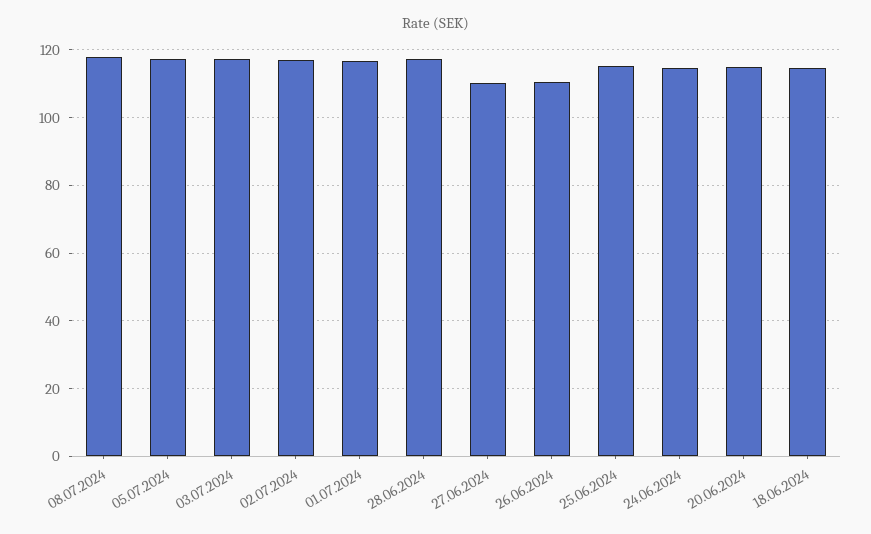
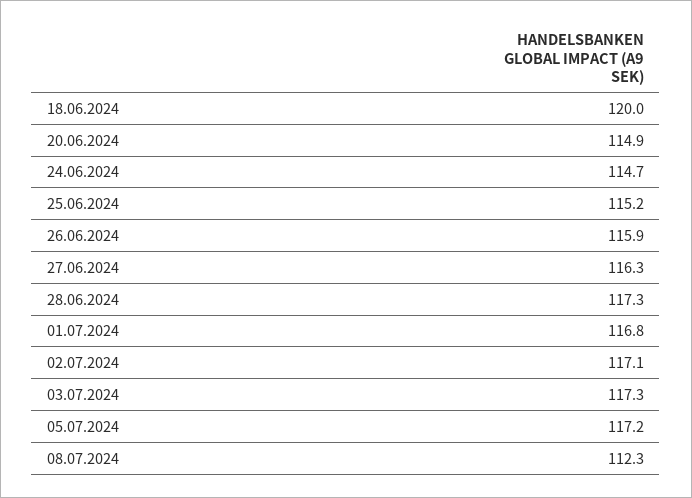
08.07.2024: 118 -> 112.3
27.06.2024: 110 -> 116.3
26.06.2024: 110 -> 115.9
18.06.2024: 114 -> 120

